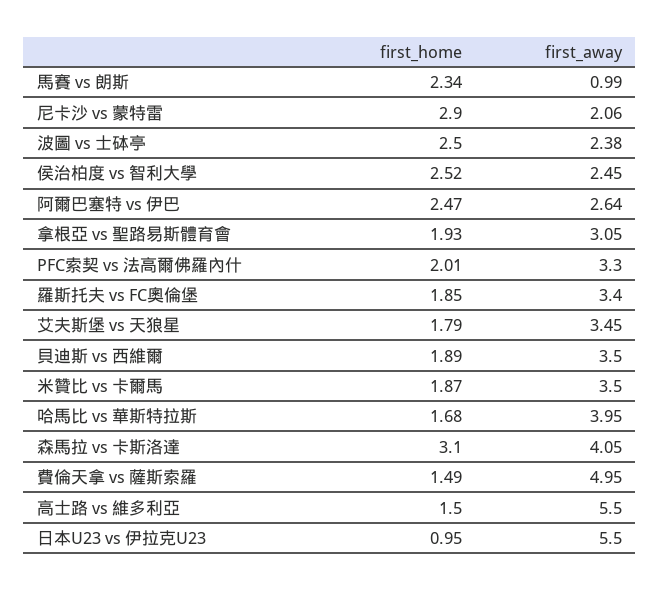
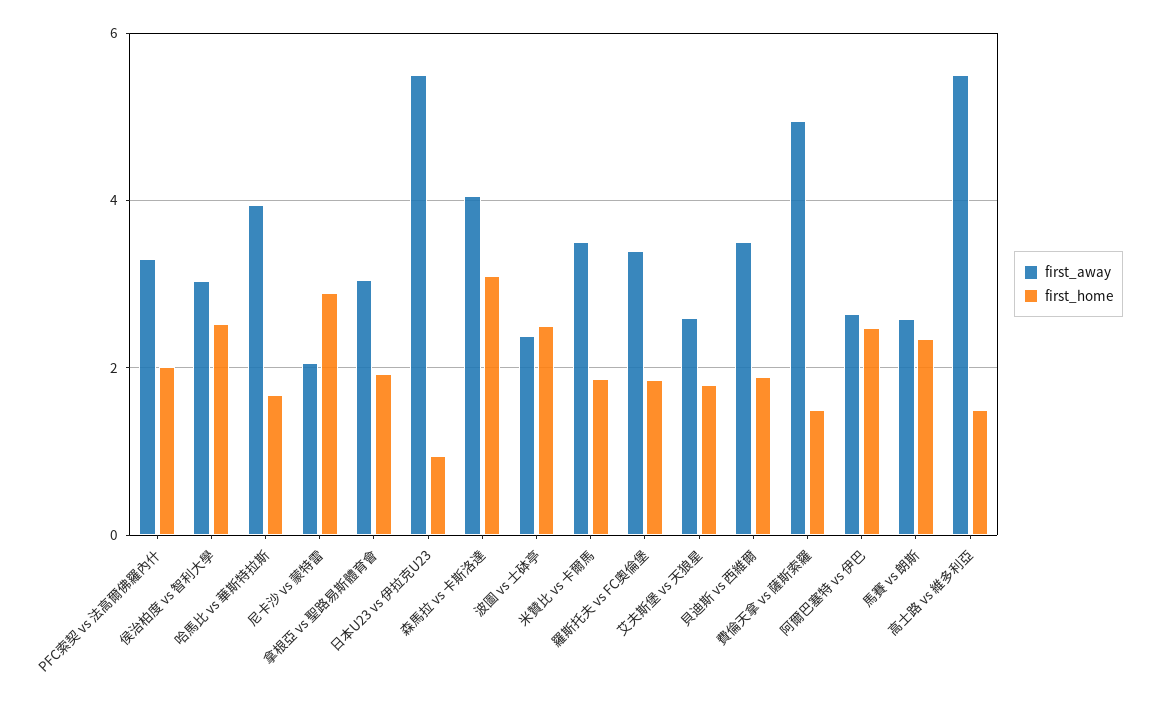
first_away, 馬賽 vs 朗斯: 0.99 -> 2.6
first_away, 侯治柏度 vs 智利大學: 2.45 -> 3
first_away, 艾夫斯堡 vs 天狼星: 3.45 -> 2.6

